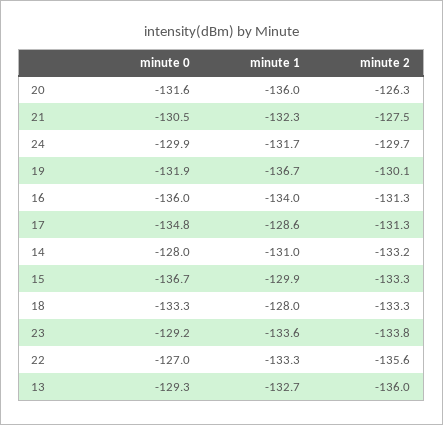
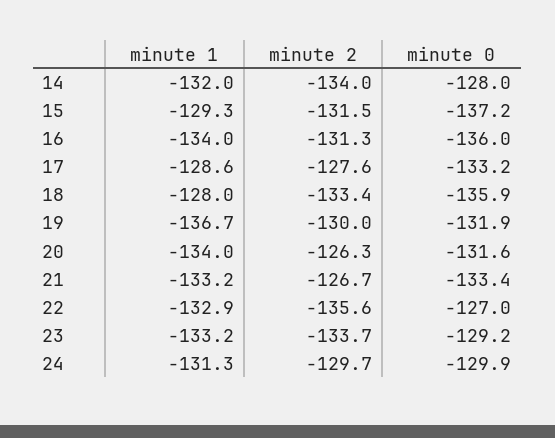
minute 1, 20: -136 -> -134
minute 0, 21: -130.5 -> -133.4
minute 1, 21: -132.3 -> -133.2
minute 2, 21: -127.5 -> -126.7
minute 1, 24: -131.7 -> -131.3
minute 2, 19: -130.1 -> -130
minute 0, 17: -134.8 -> -133.2
minute 2, 17: -131.3 -> -127.6
minute 1, 14: -131 -> -132
minute 2, 14: -133.2 -> -134
minute 0, 15: -136.7 -> -137.2
minute 1, 15: -129.9 -> -129.3
minute 2, 15: -133.3 -> -131.5
minute 0, 18: -133.3 -> -135.9
minute 2, 18: -133.3 -> -133.4
minute 1, 23: -133.6 -> -133.2
minute 2, 23: -133.8 -> -133.7
minute 1, 22: -133.3 -> -132.9
minute 0, 13: -129.3 -> none
minute 1, 13: -132.7 -> none
minute 2, 13: -136 -> none

